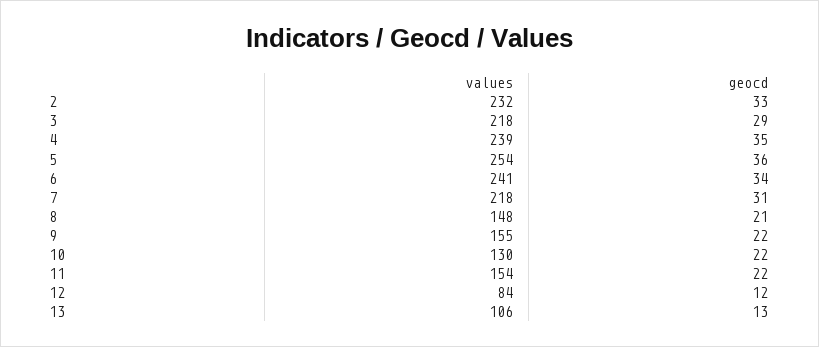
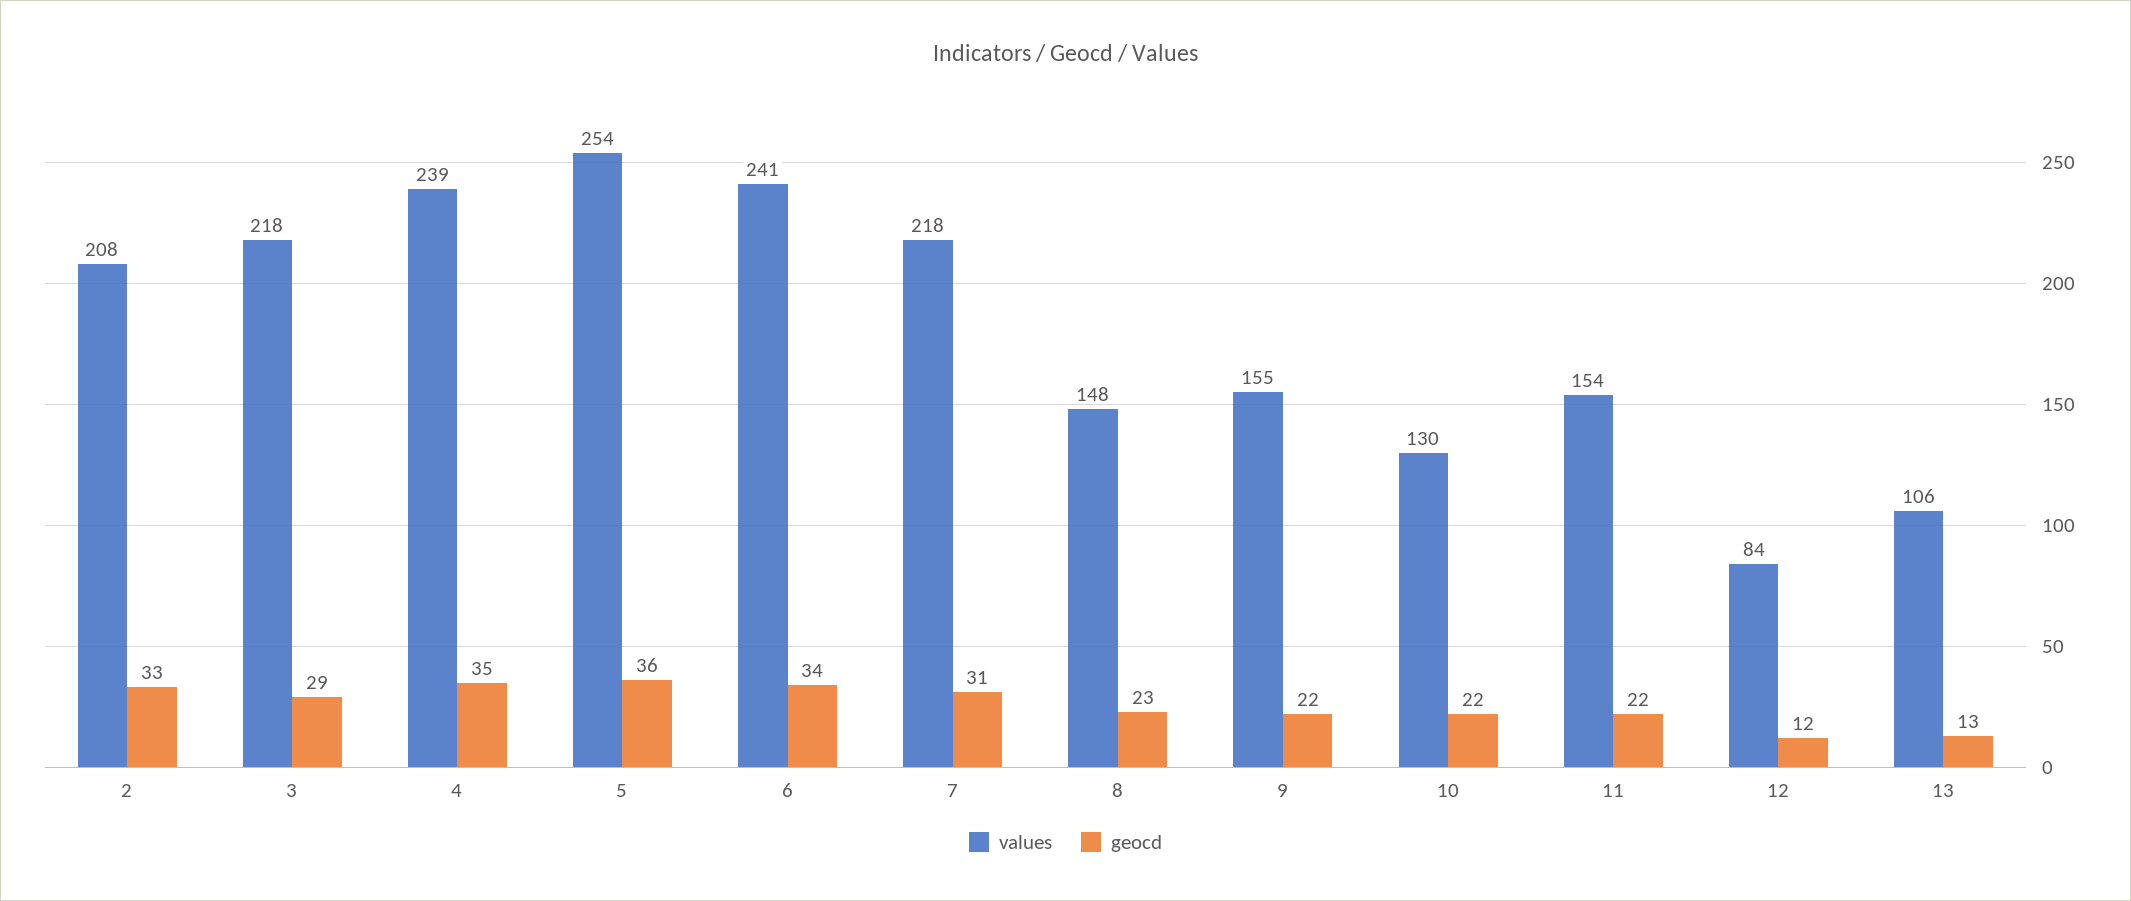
values, 2: 232 -> 208
geocd, 8: 21 -> 23

